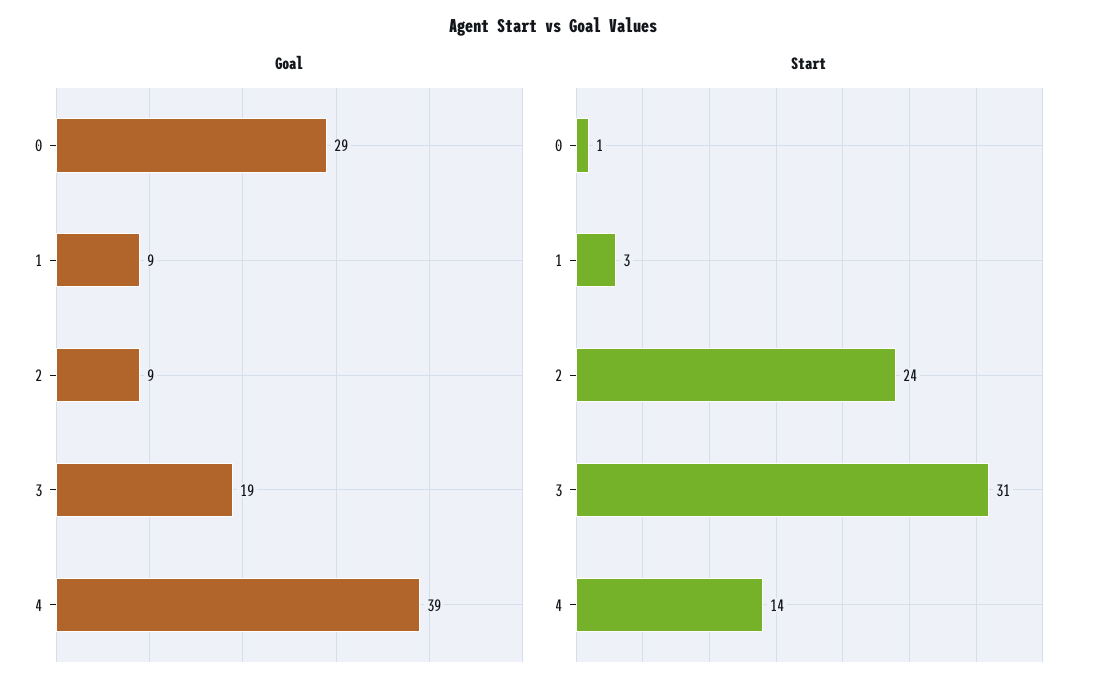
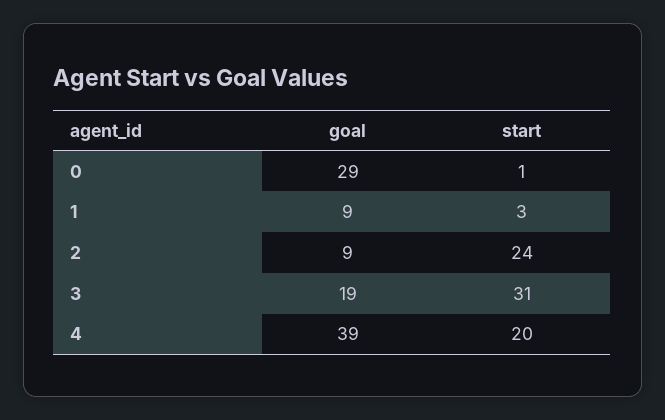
Start, 4: 14 -> 20

